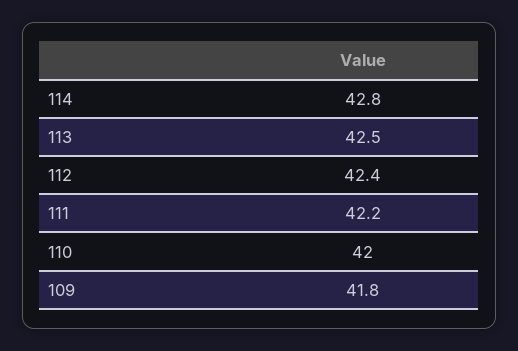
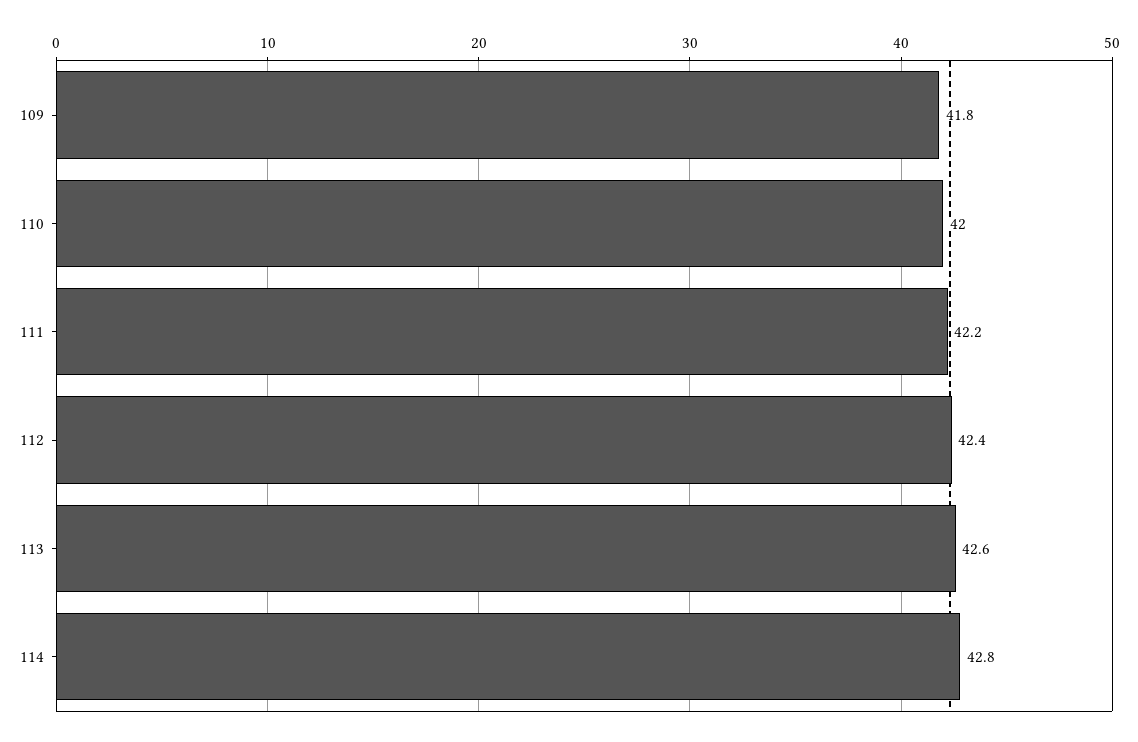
113: 42.5 -> 42.6

